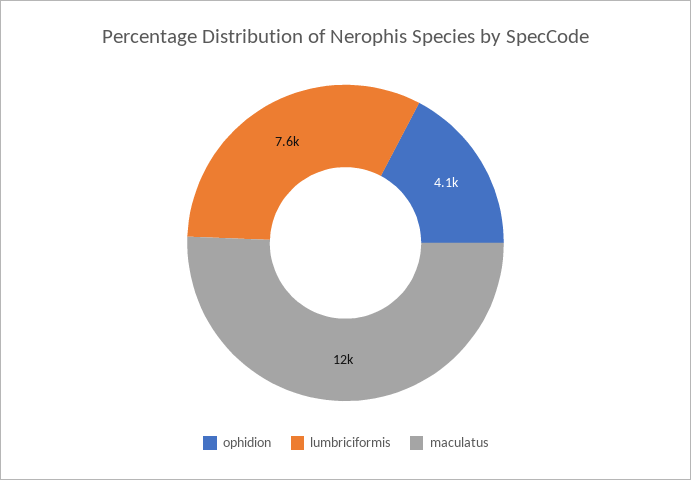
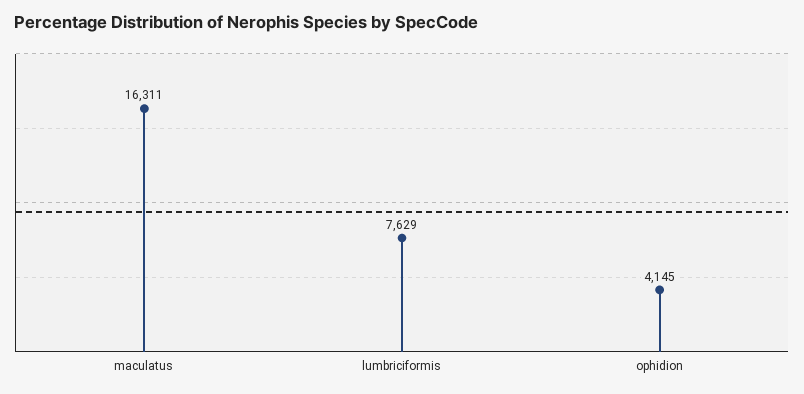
maculatus: 12000 -> 16311

